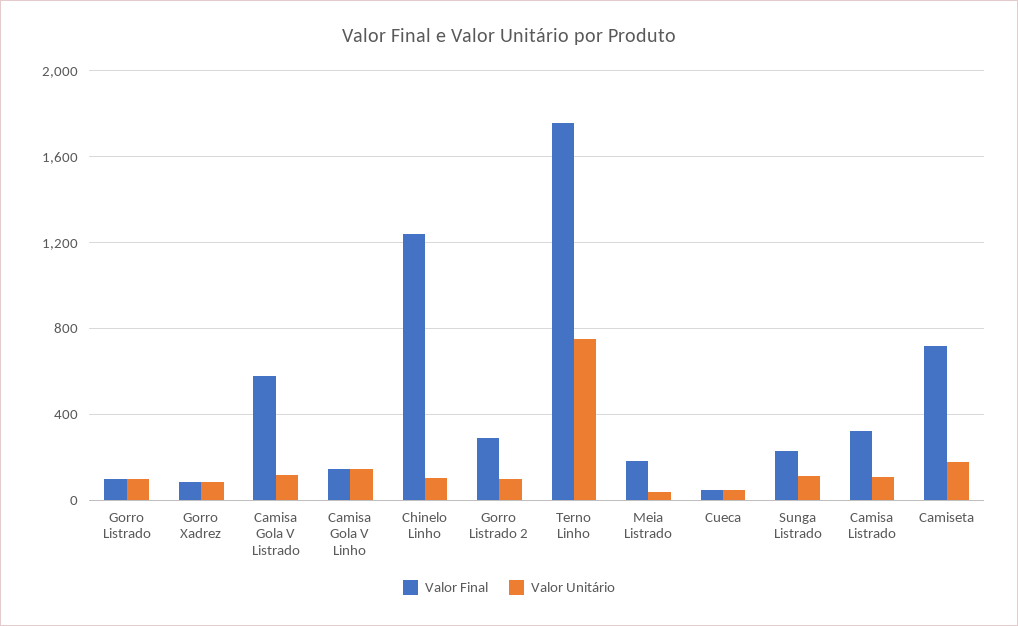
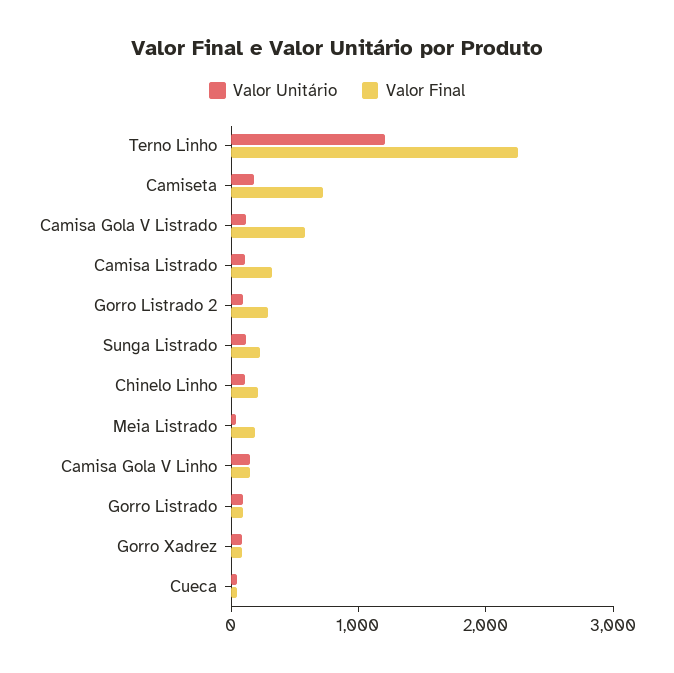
Valor Final, Chinelo Linho: 1250 -> 200
Valor Final, Terno Linho: 1750 -> 2200
Valor Unitário, Terno Linho: 750 -> 1200

